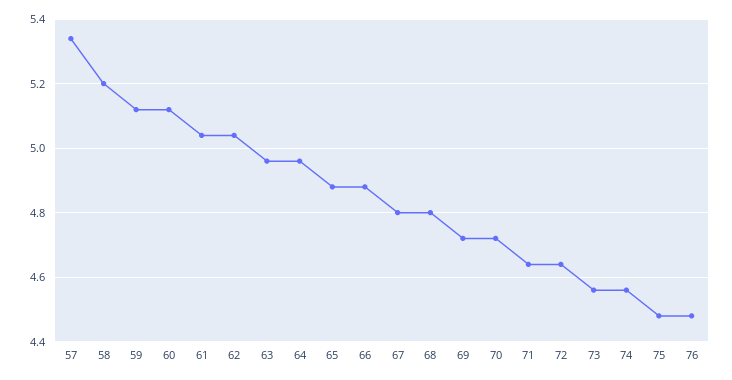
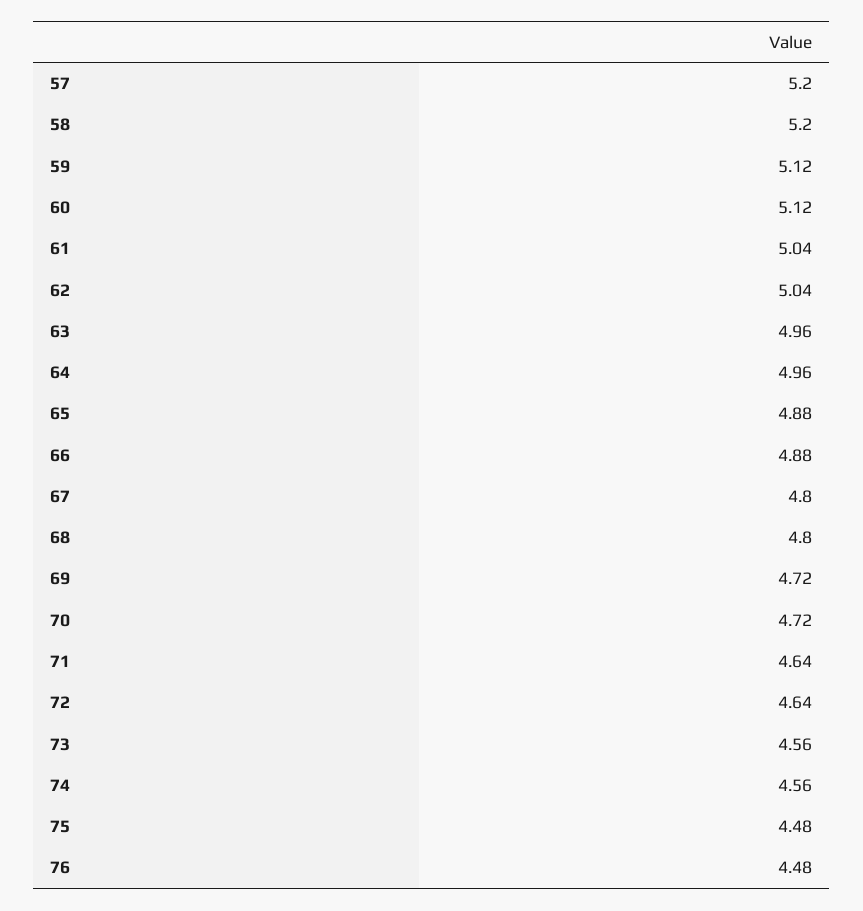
57: 5.35 -> 5.2

